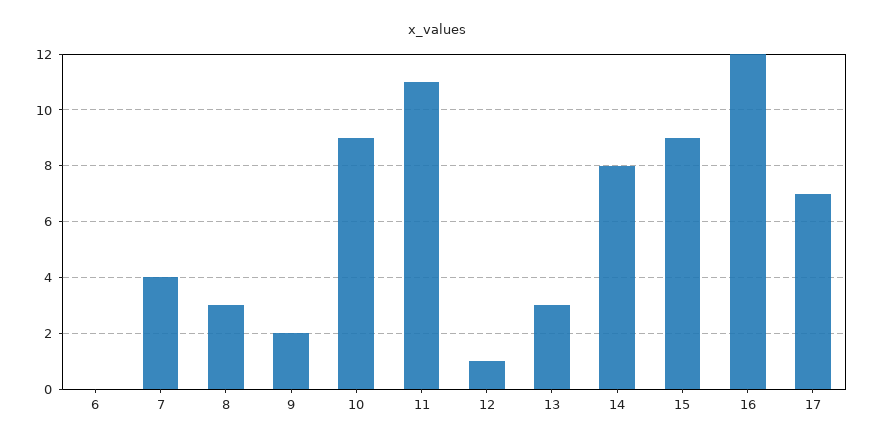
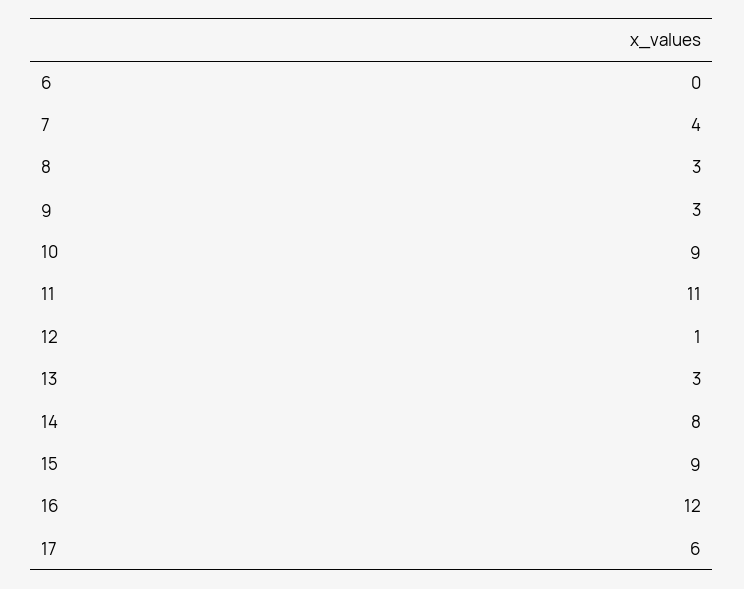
9: 2 -> 3
17: 7 -> 6

